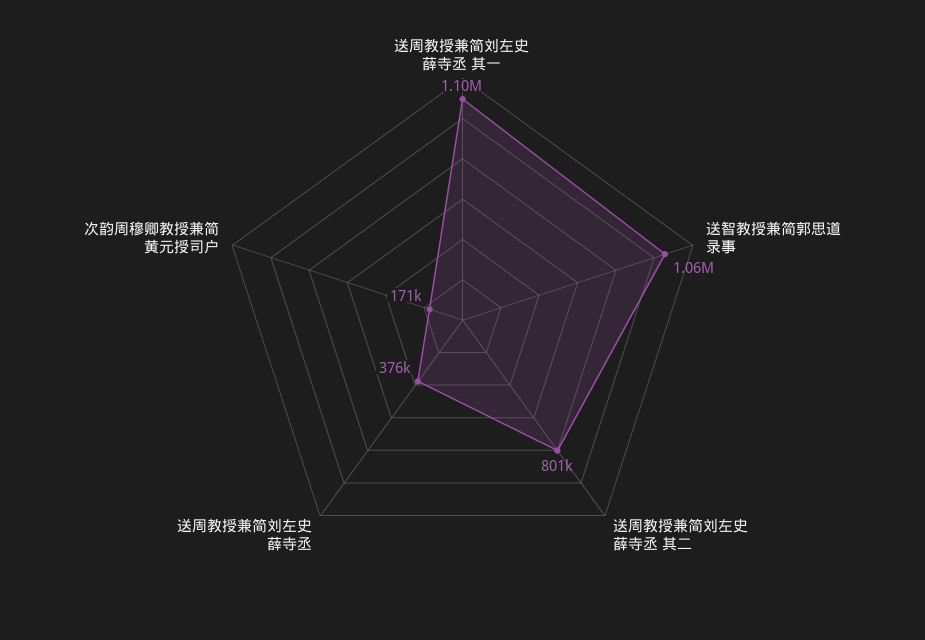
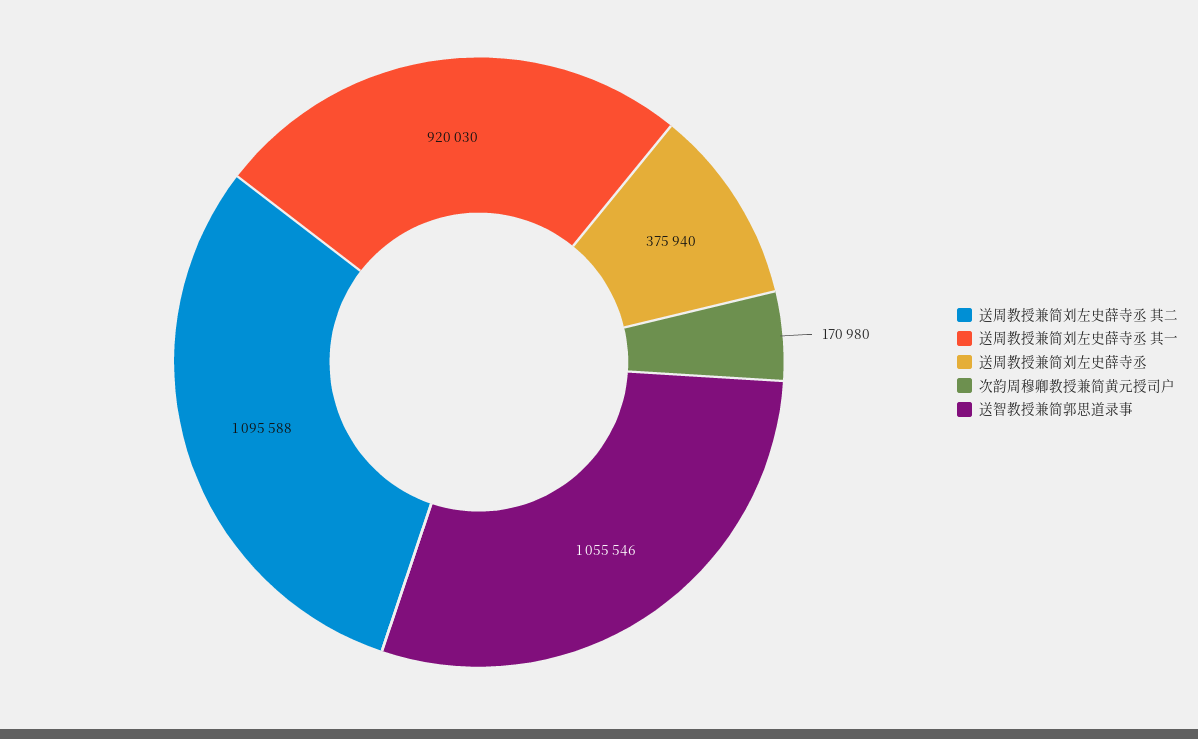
送周教授兼简刘左史薛寺丞 其一: 1100000 -> 920030
送周教授兼简刘左史薛寺丞 其二: 801000 -> 1095588

